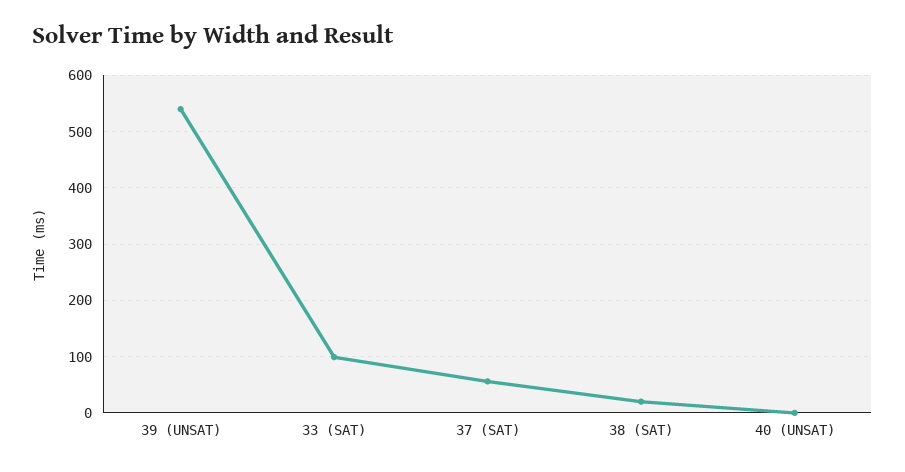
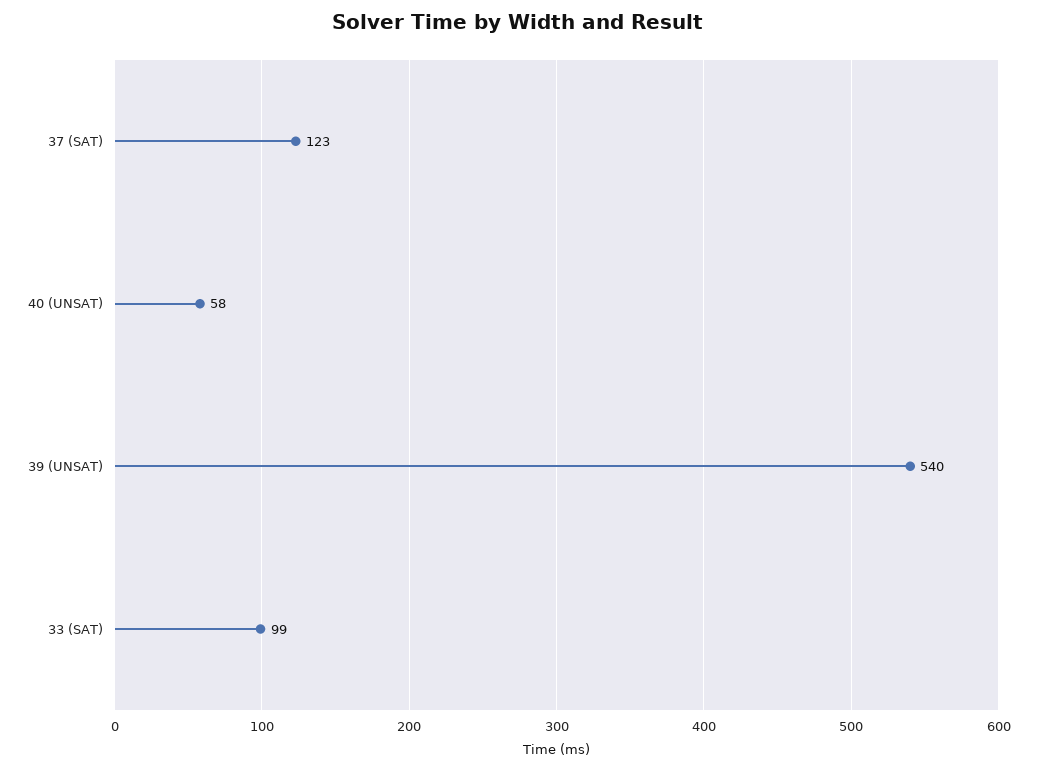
37 (SAT): 60 -> 123
38 (SAT): 20 -> none
40 (UNSAT): 0 -> 58

